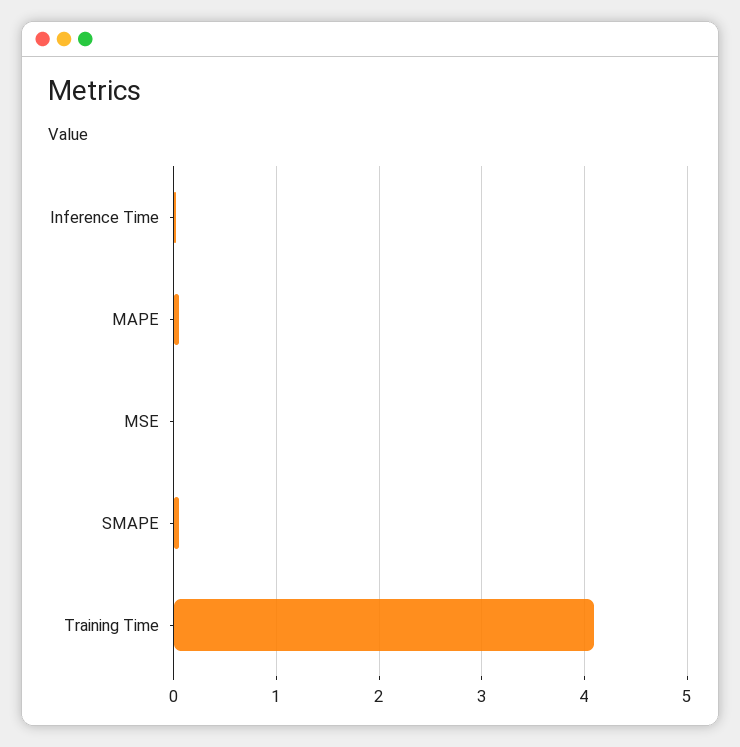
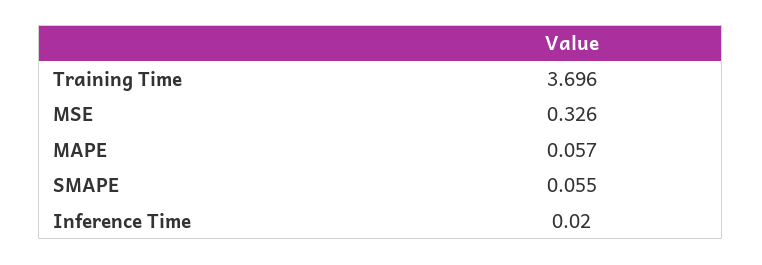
MSE: 0 -> 0.326
Training Time: 4.1 -> 3.696

